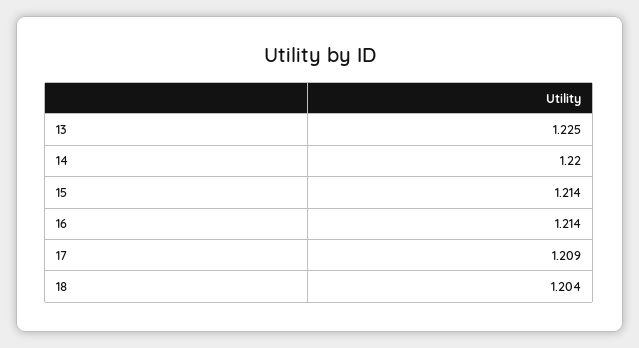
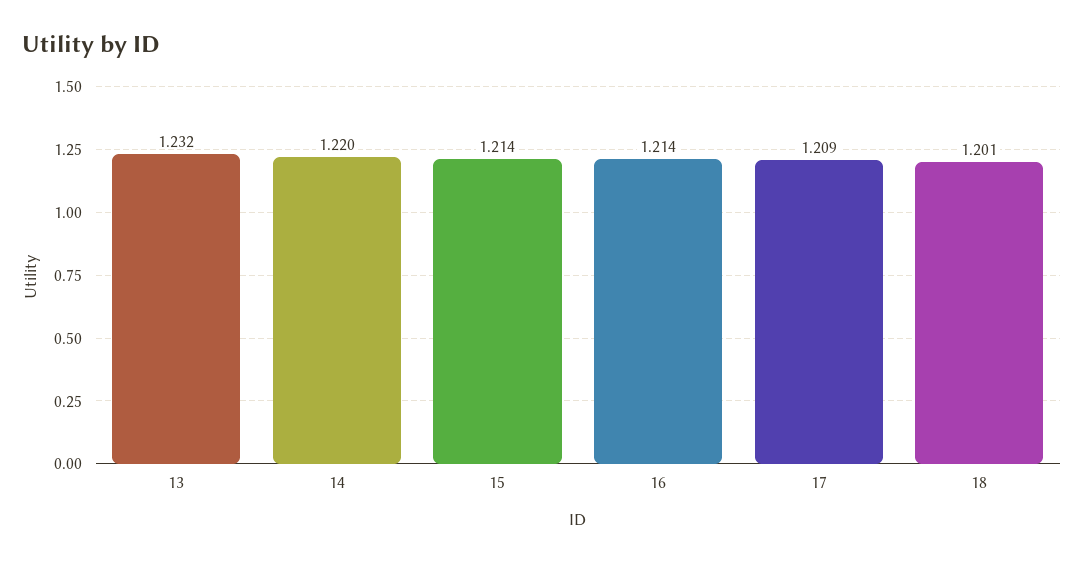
13: 1.225 -> 1.232
18: 1.204 -> 1.201

